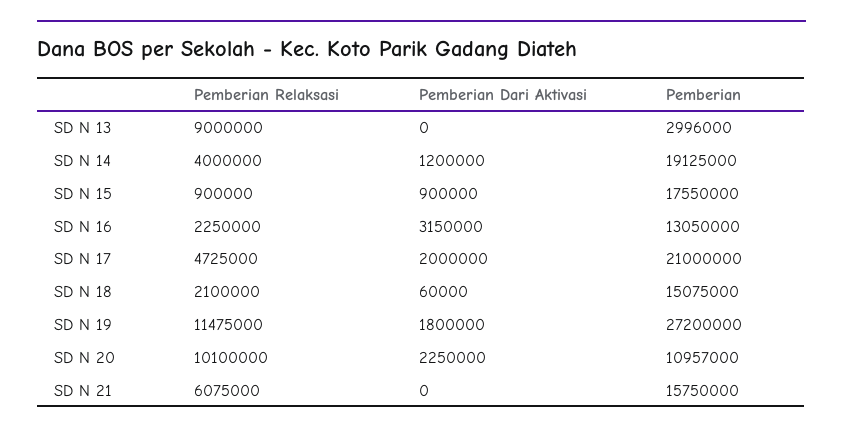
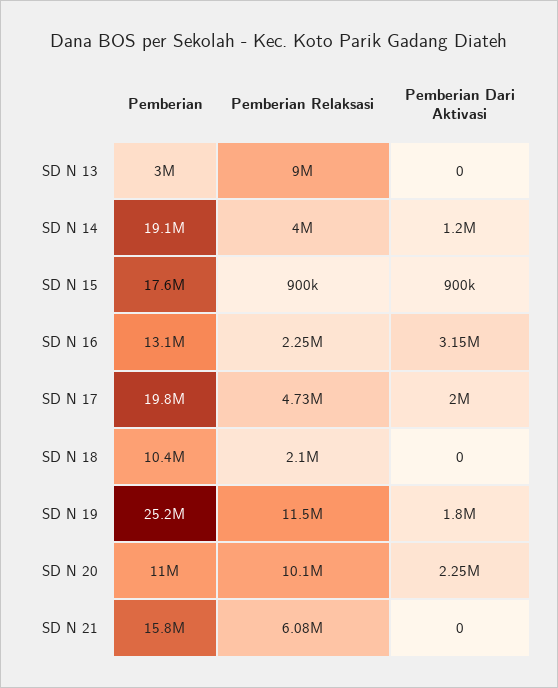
Pemberian, SD N 17: 21000000 -> 19800000
Pemberian Dari Aktivasi, SD N 18: 60000 -> 0
Pemberian, SD N 18: 15075000 -> 10400000
Pemberian, SD N 19: 27200000 -> 25200000

